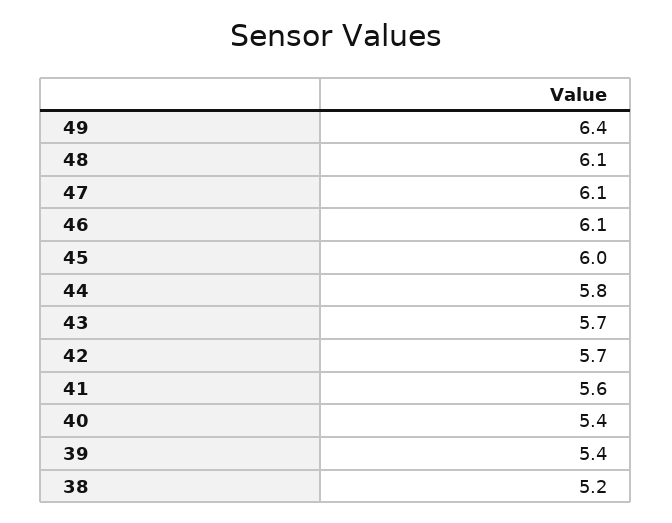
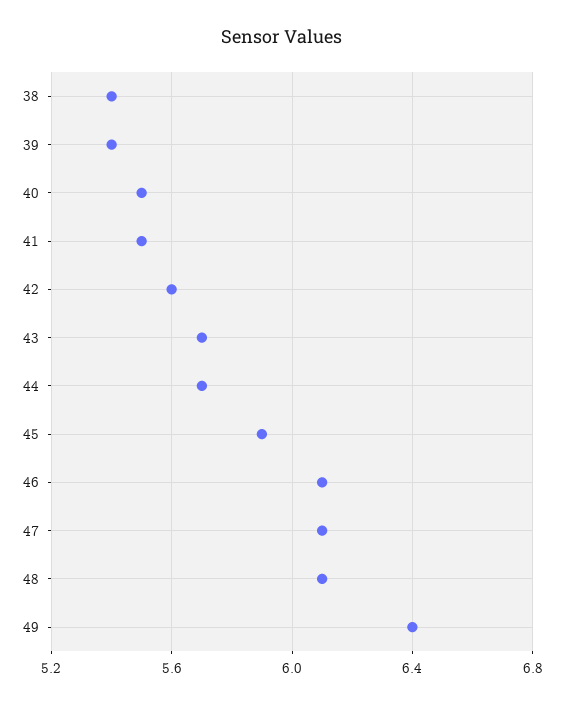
45: 6 -> 5.9
44: 5.8 -> 5.7
42: 5.7 -> 5.6
41: 5.6 -> 5.5
40: 5.4 -> 5.5
38: 5.2 -> 5.4

